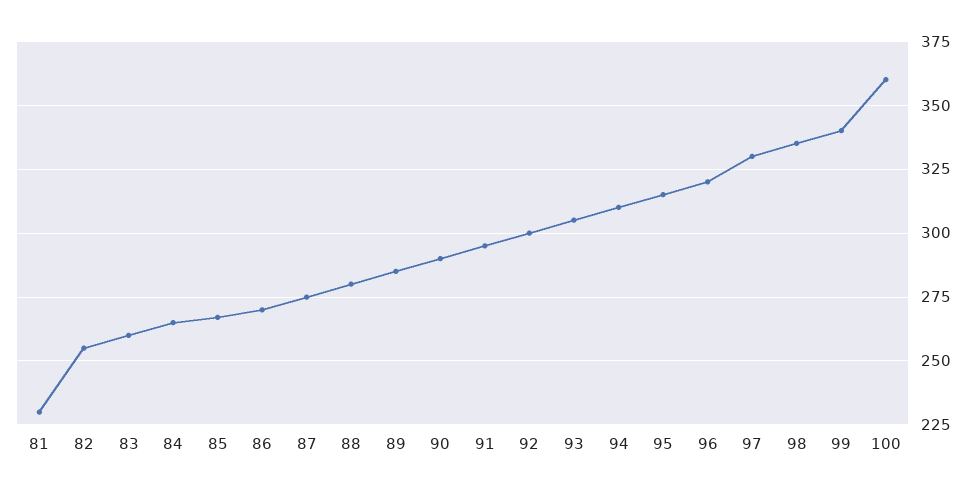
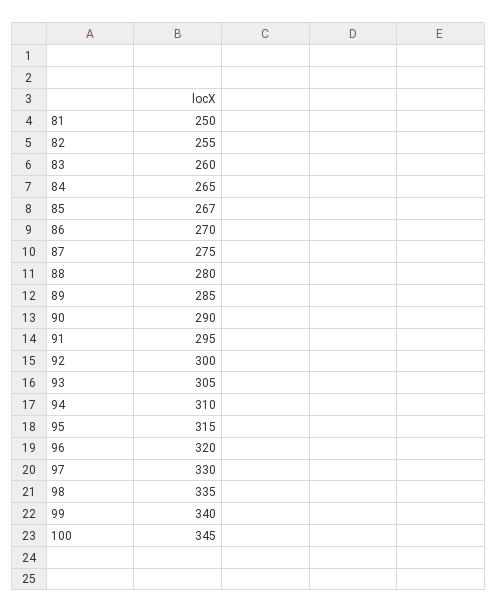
81: 230 -> 250
100: 360 -> 345

